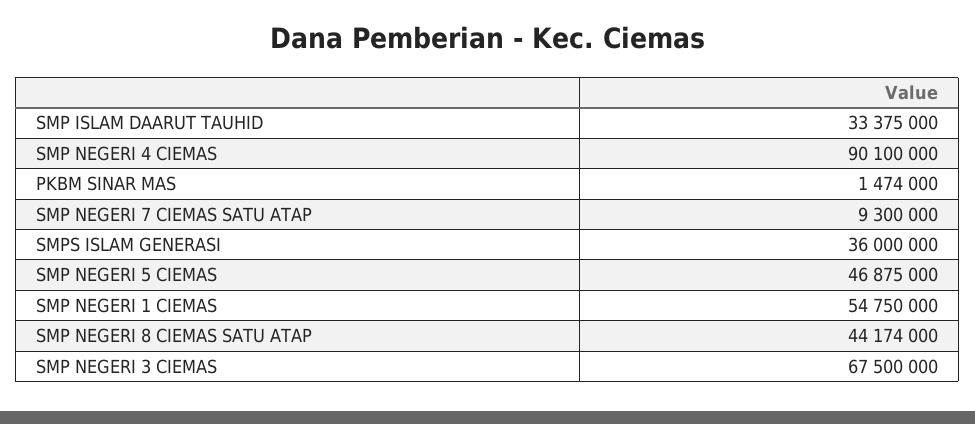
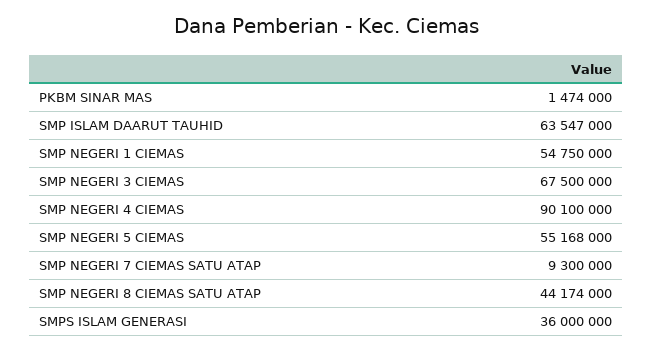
SMP ISLAM DAARUT TAUHID: 33375000 -> 63547000
SMP NEGERI 5 CIEMAS: 46875000 -> 55168000

